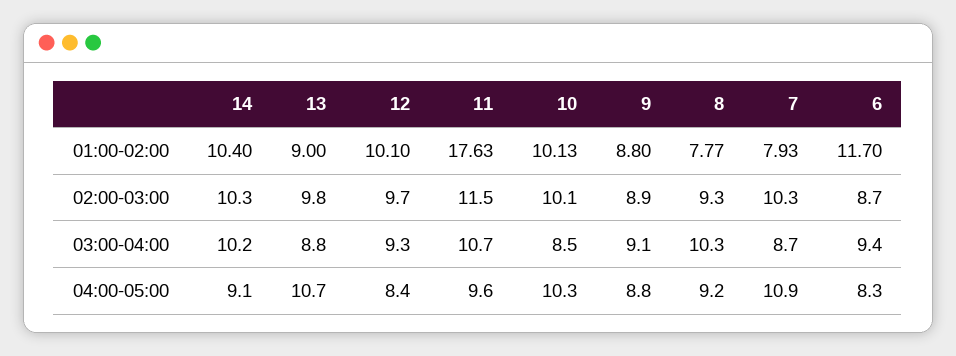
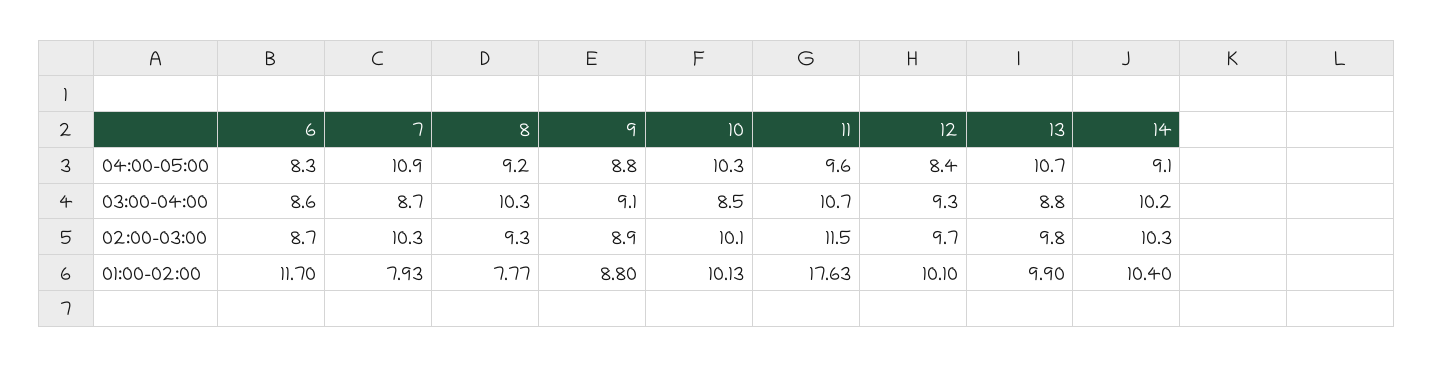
13, 01:00-02:00: 9 -> 9.9
6, 03:00-04:00: 9.4 -> 8.6

